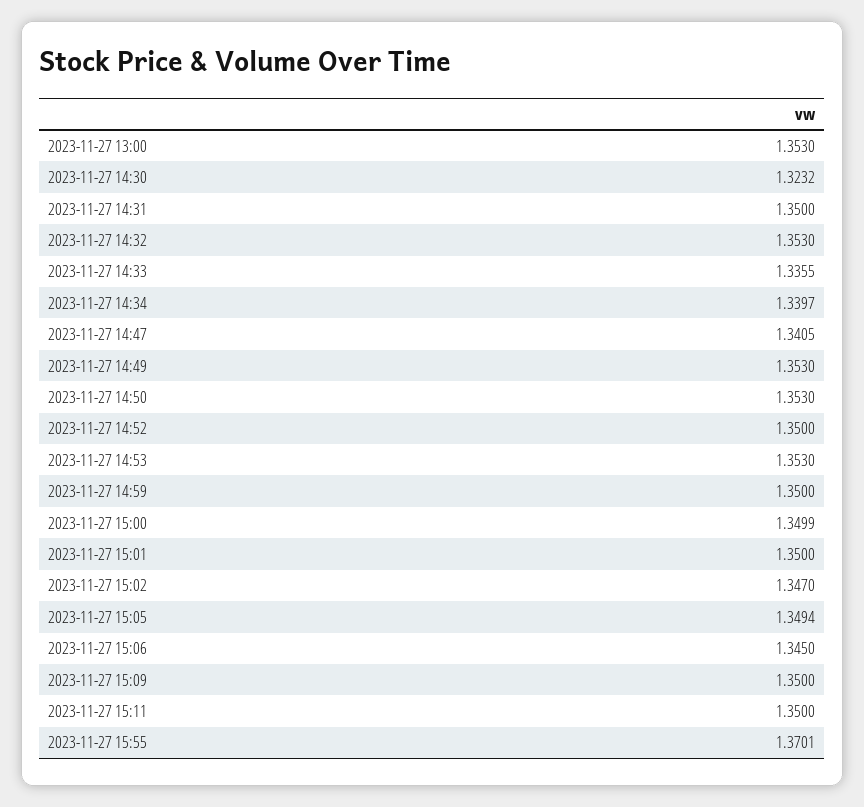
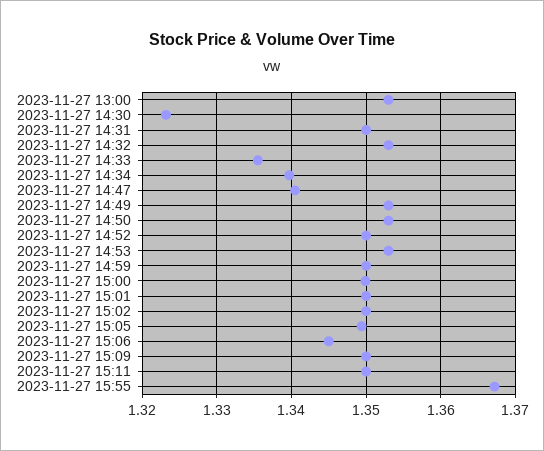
2023-11-27 15:02: 1.347 -> 1.35
2023-11-27 15:55: 1.3701 -> 1.367

